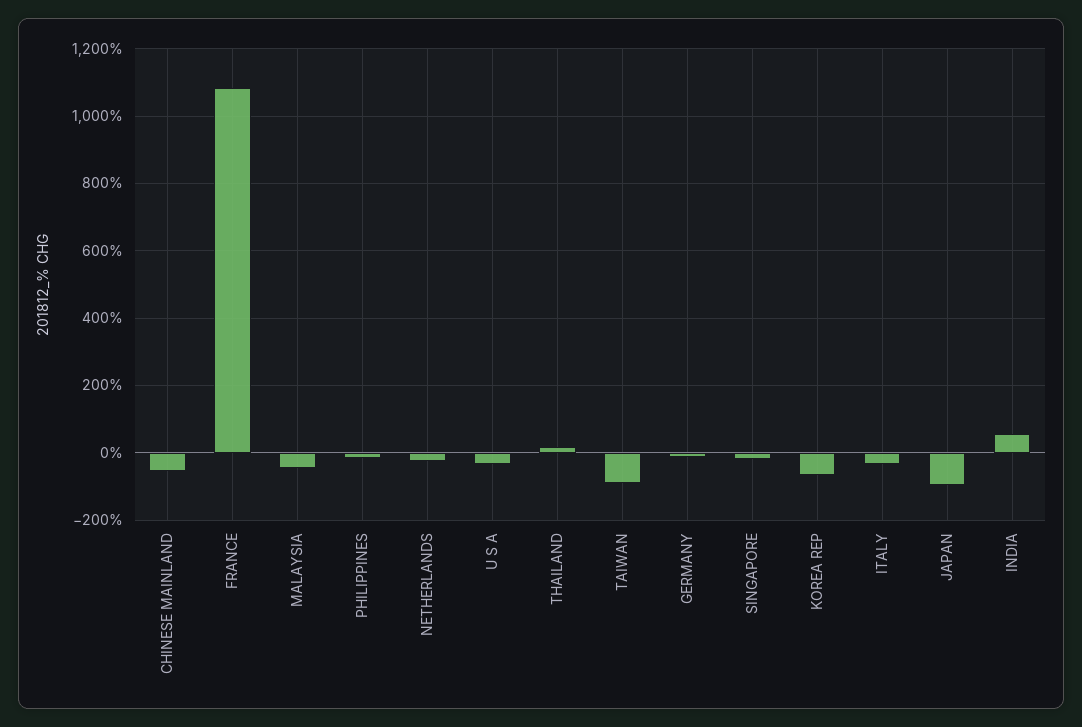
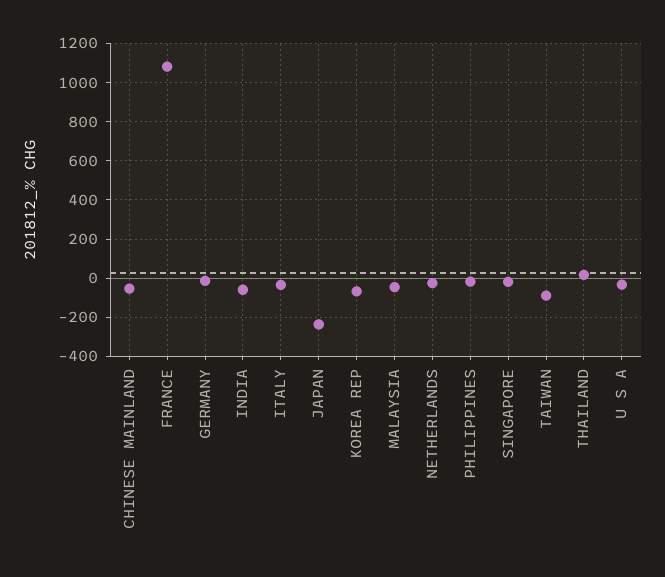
JAPAN: -100 -> -250
INDIA: 60 -> -50

